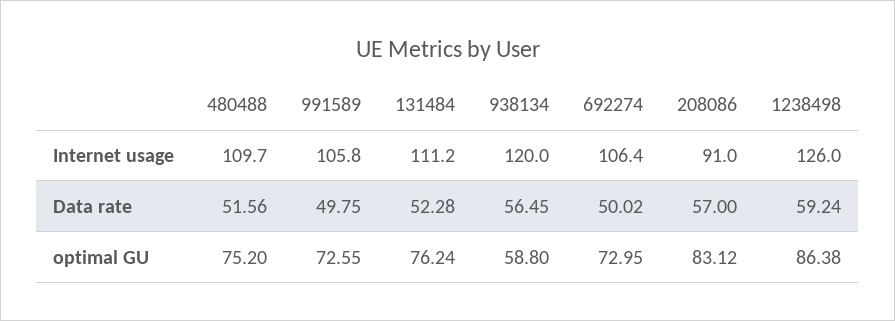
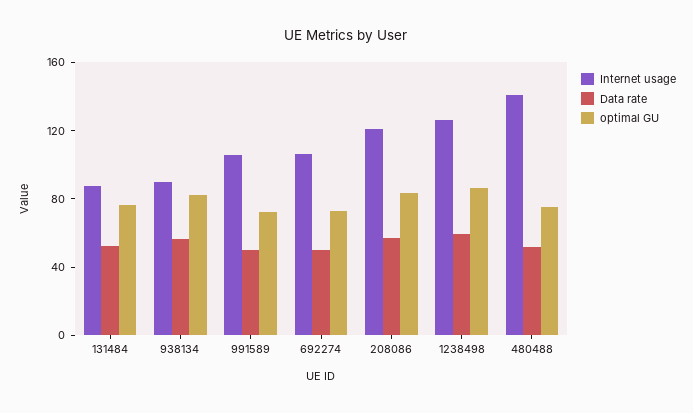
Internet usage, 480488: 109.7 -> 140
Internet usage, 131484: 111.2 -> 90
Internet usage, 938134: 120 -> 90
Internet usage, 208086: 91 -> 120
optimal GU, 938134: 58.8 -> 80

